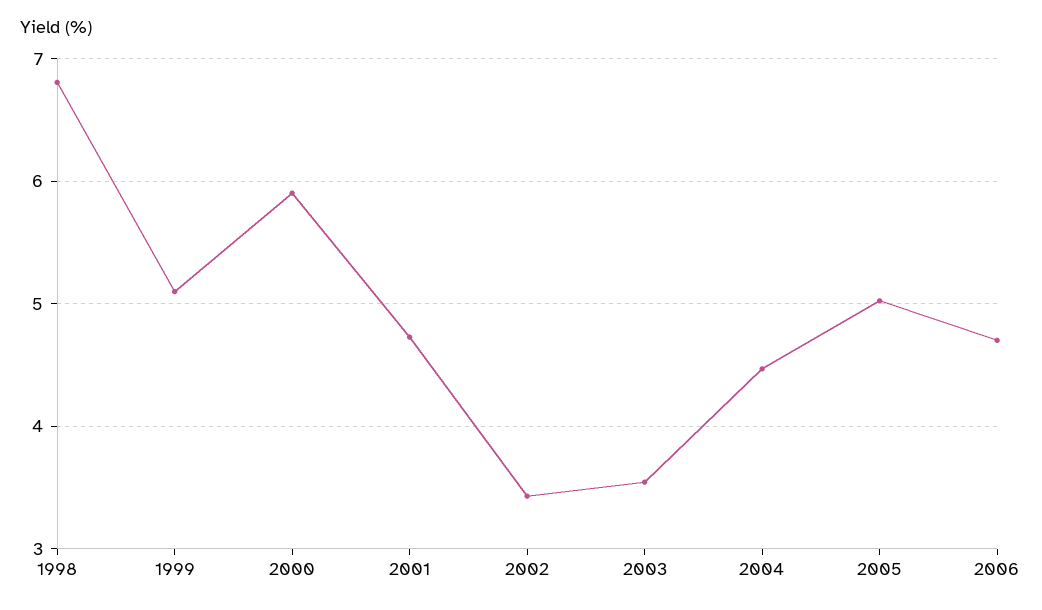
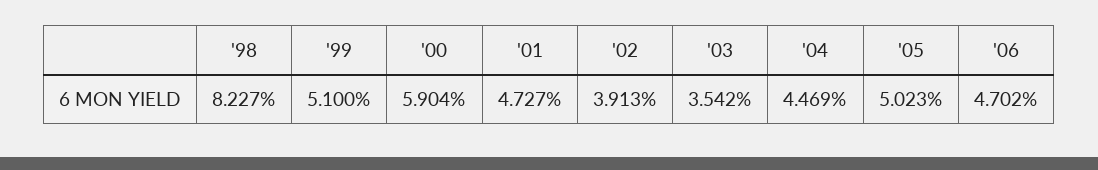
1998: 6.8 -> 8.227
2002: 3.4 -> 3.913

